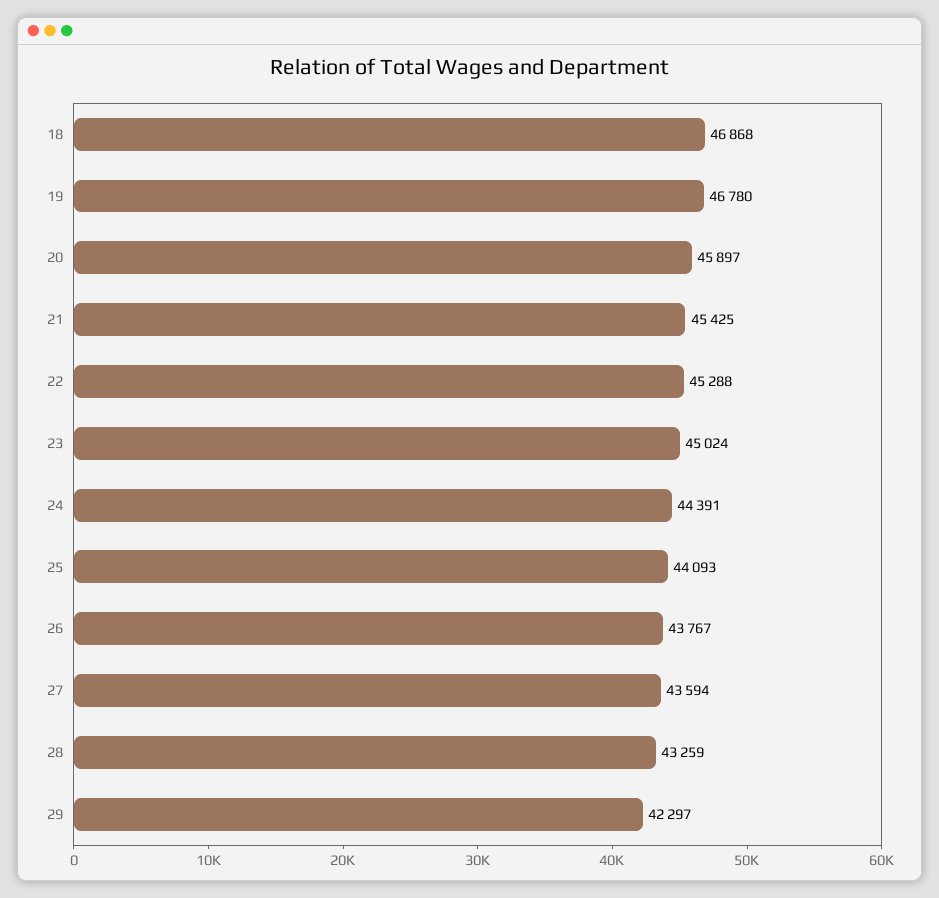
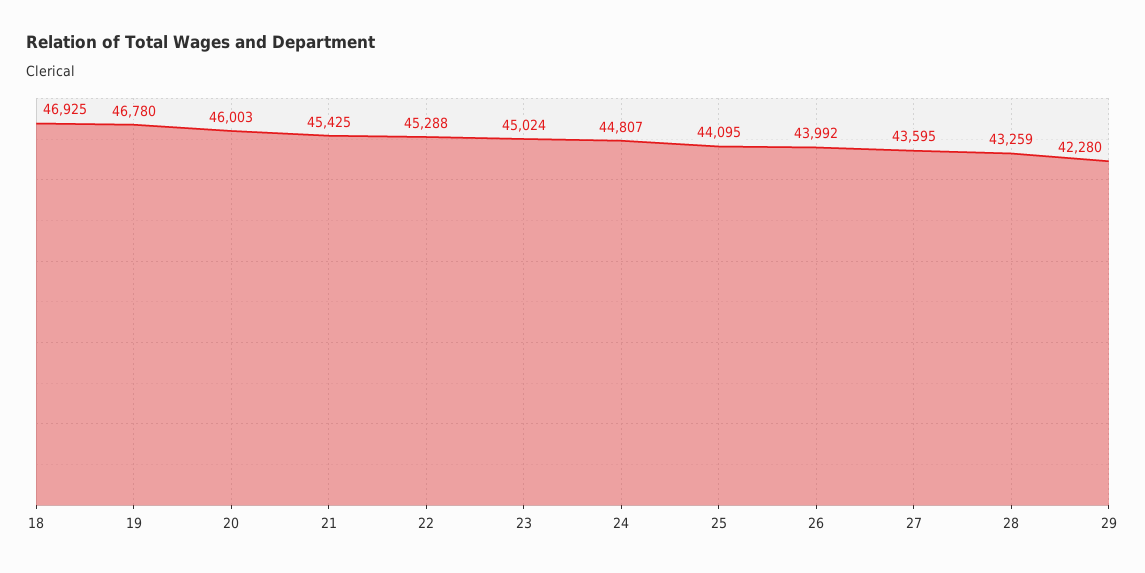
18: 46868 -> 46925
20: 45897 -> 46003
24: 44391 -> 44807
25: 44093 -> 44095
26: 43767 -> 43992
27: 43594 -> 43595
29: 42297 -> 42280

